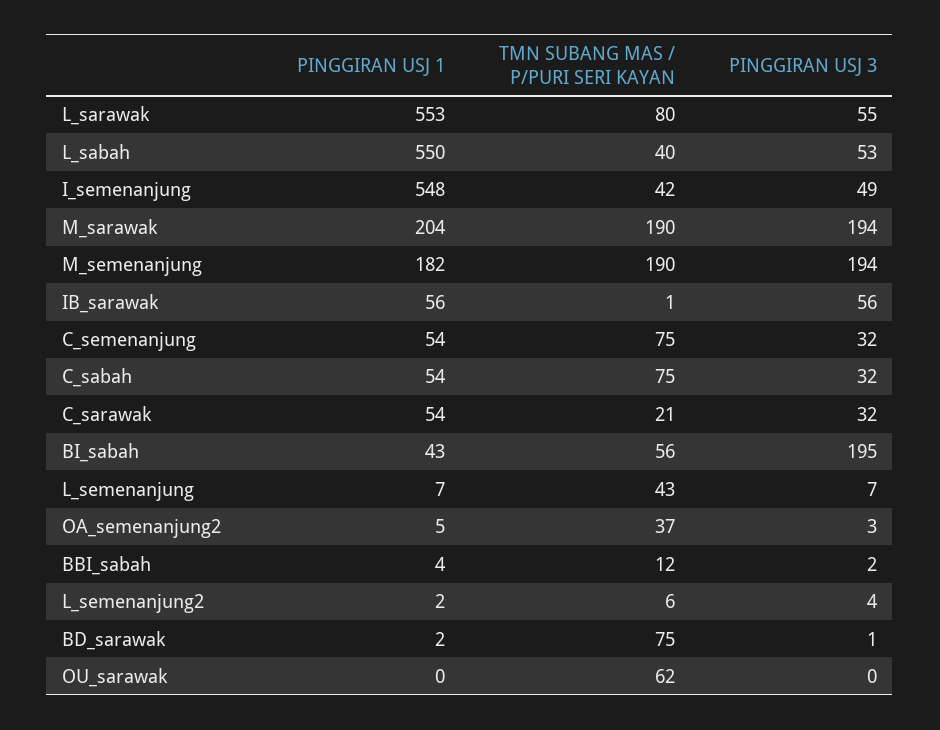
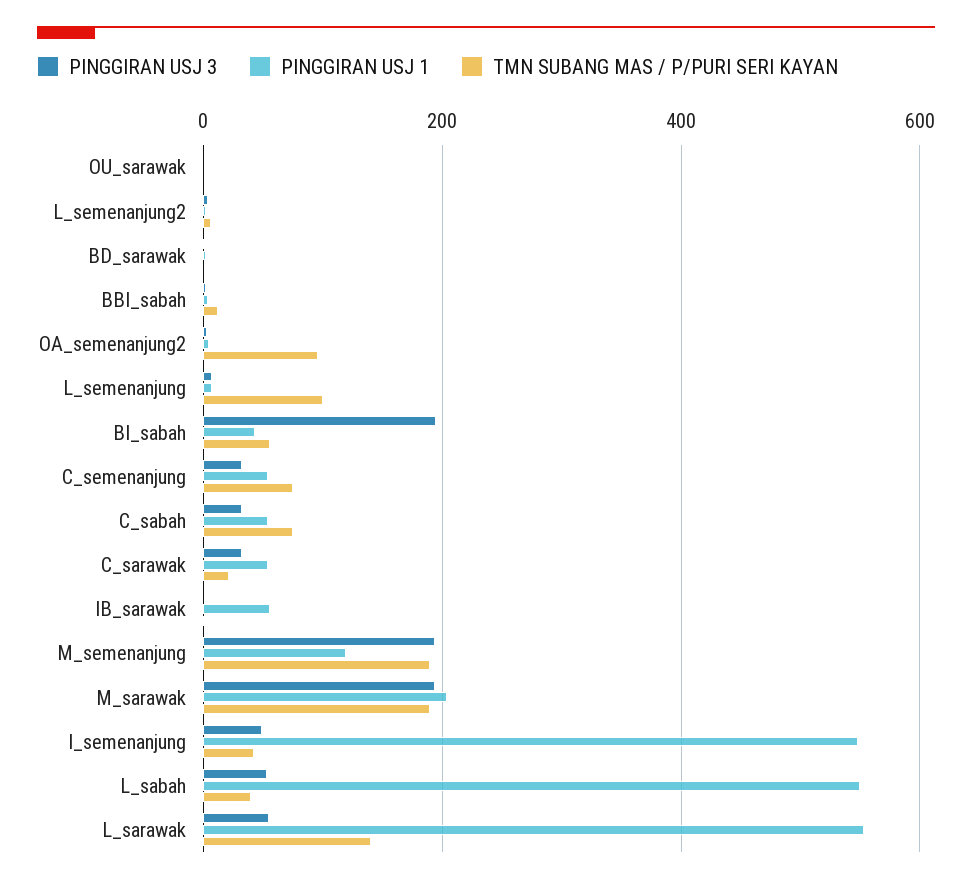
TMN SUBANG MAS / P/PURI SERI KAYAN, L_sarawak: 80 -> 140
PINGGIRAN USJ 1, M_semenanjung: 182 -> 120
PINGGIRAN USJ 3, IB_sarawak: 56 -> 0
TMN SUBANG MAS / P/PURI SERI KAYAN, L_semenanjung: 43 -> 100
TMN SUBANG MAS / P/PURI SERI KAYAN, OA_semenanjung2: 37 -> 100
TMN SUBANG MAS / P/PURI SERI KAYAN, BD_sarawak: 75 -> 0
TMN SUBANG MAS / P/PURI SERI KAYAN, OU_sarawak: 62 -> 0

